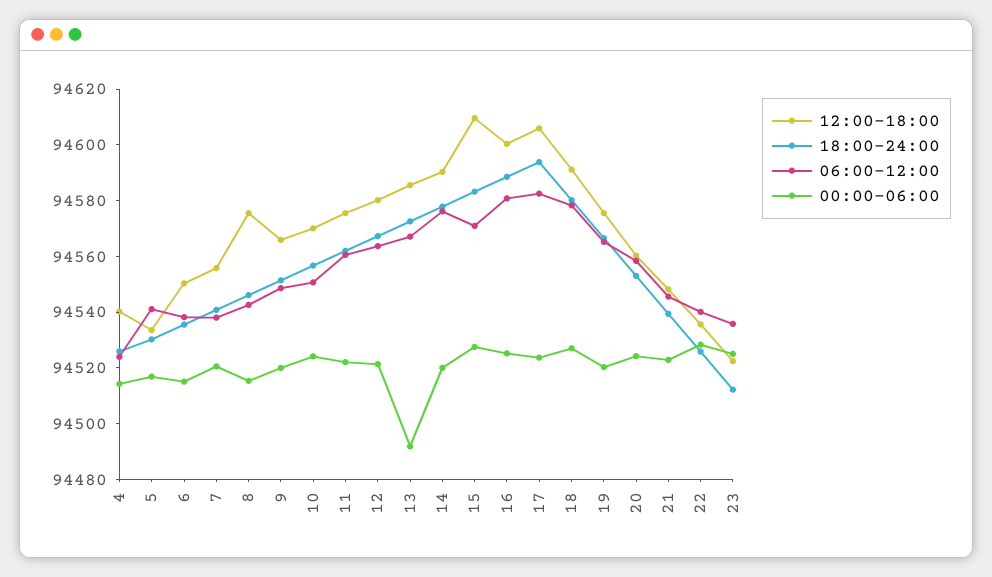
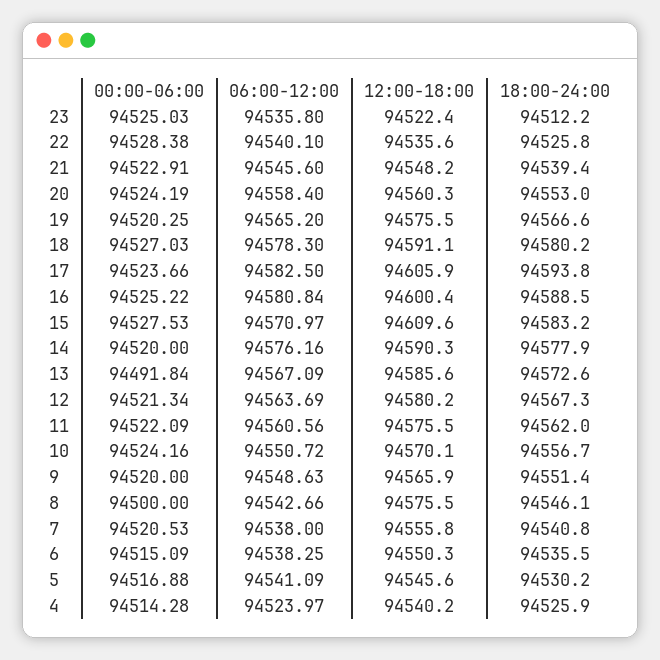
12:00-18:00, 5: 94535 -> 94545.6
00:00-06:00, 8: 94515 -> 94500

